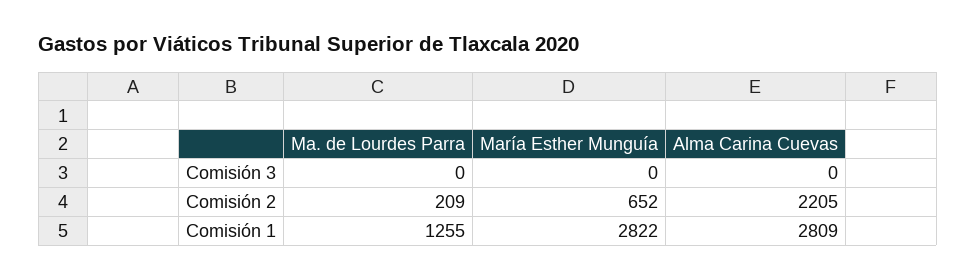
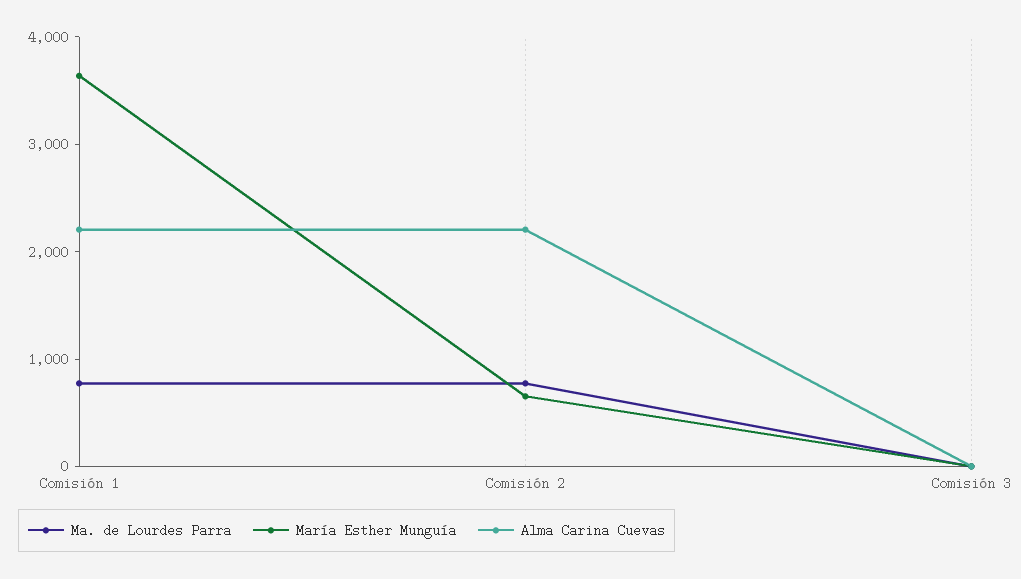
Ma. de Lourdes Parra, Comisión 2: 209 -> 800
Ma. de Lourdes Parra, Comisión 1: 1255 -> 800
María Esther Munguía, Comisión 1: 2822 -> 3600
Alma Carina Cuevas, Comisión 1: 2809 -> 2200

